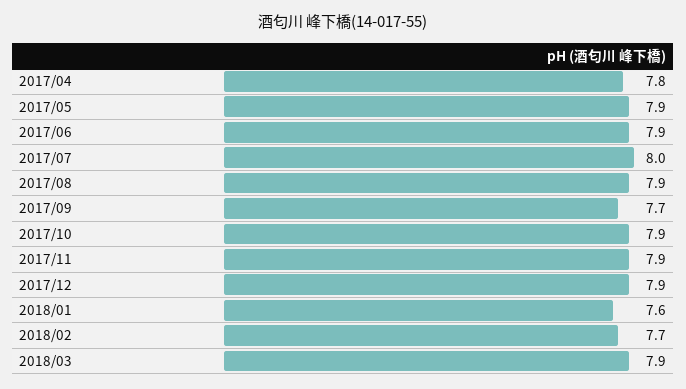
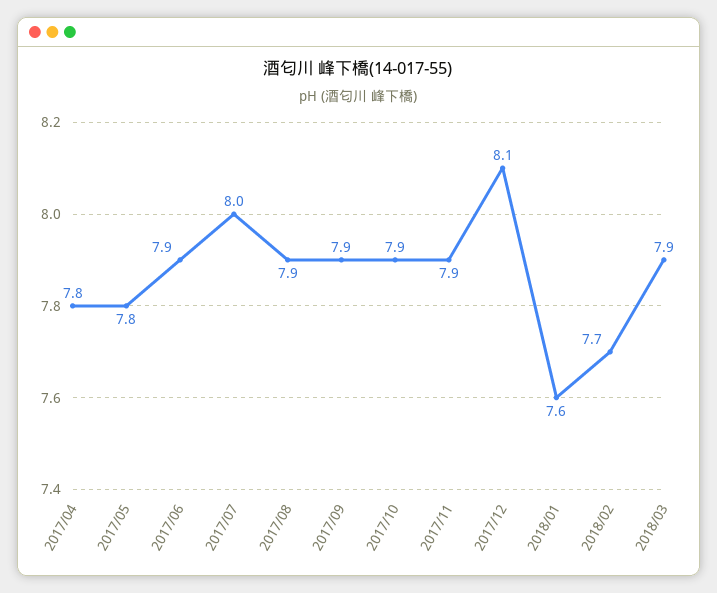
2017/05: 7.9 -> 7.8
2017/09: 7.7 -> 7.9
2017/12: 7.9 -> 8.1

